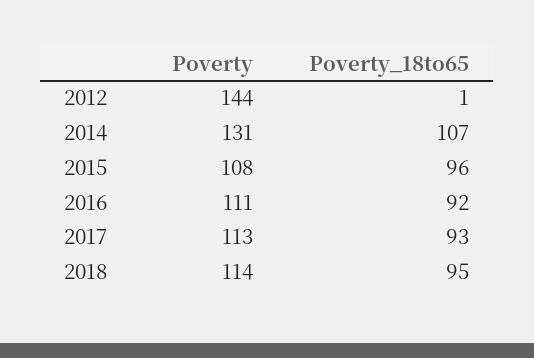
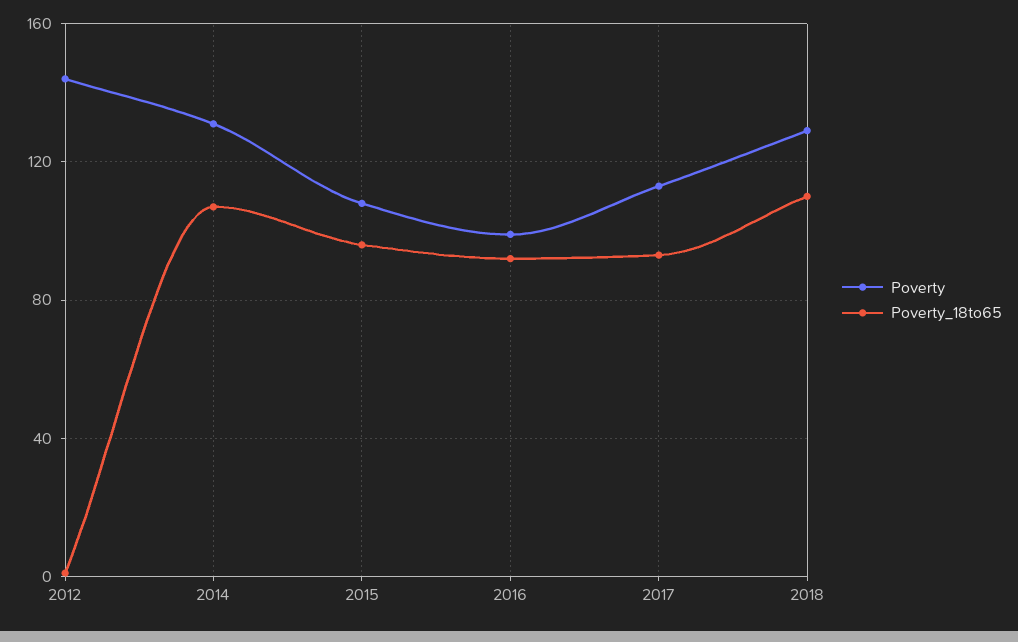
Poverty, 2016: 111 -> 100
Poverty, 2018: 114 -> 130
Poverty_18to65, 2018: 95 -> 110

